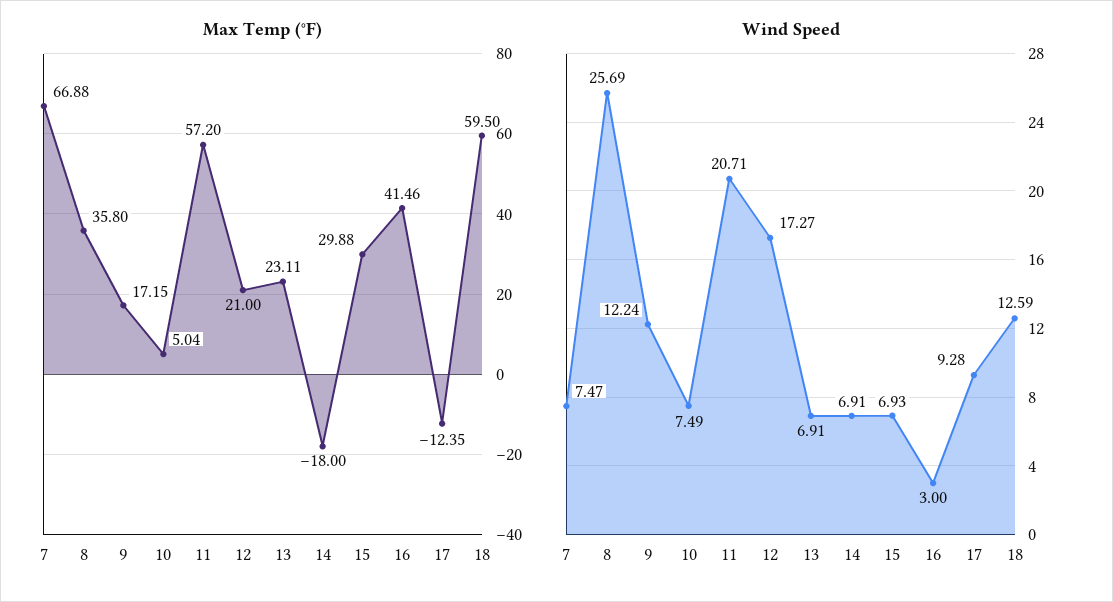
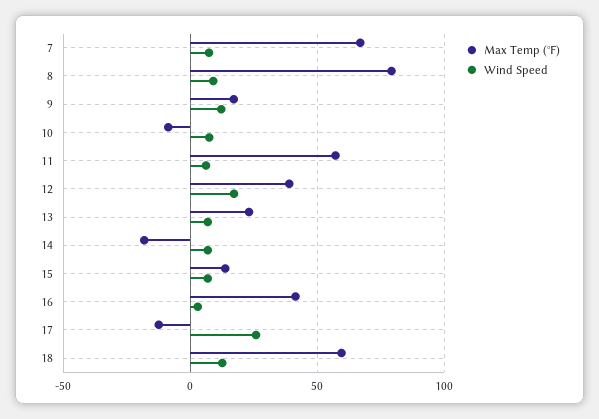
Max Temp (°F), 8: 35.8 -> 80
Max Temp (°F), 10: 5.04 -> -10
Max Temp (°F), 12: 21 -> 40
Max Temp (°F), 15: 29.88 -> 15
Wind Speed, 8: 25.69 -> 10
Wind Speed, 11: 20.71 -> 5
Wind Speed, 17: 9.28 -> 25

